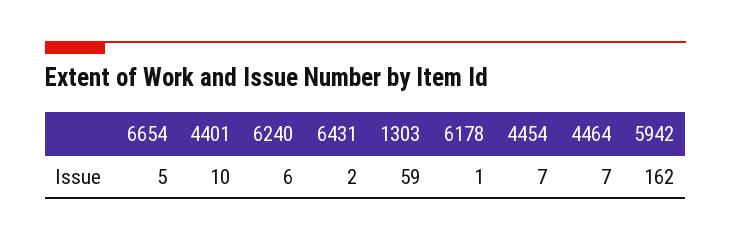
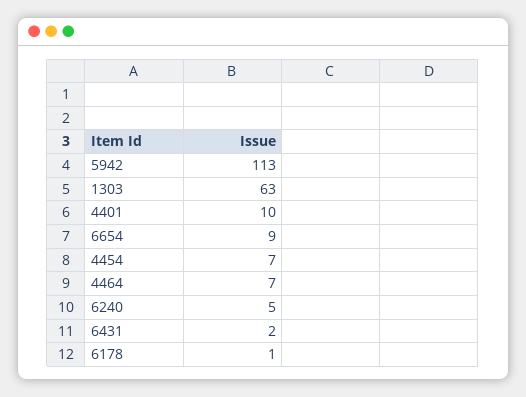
6654: 5 -> 9
6240: 6 -> 5
1303: 59 -> 63
5942: 162 -> 113

